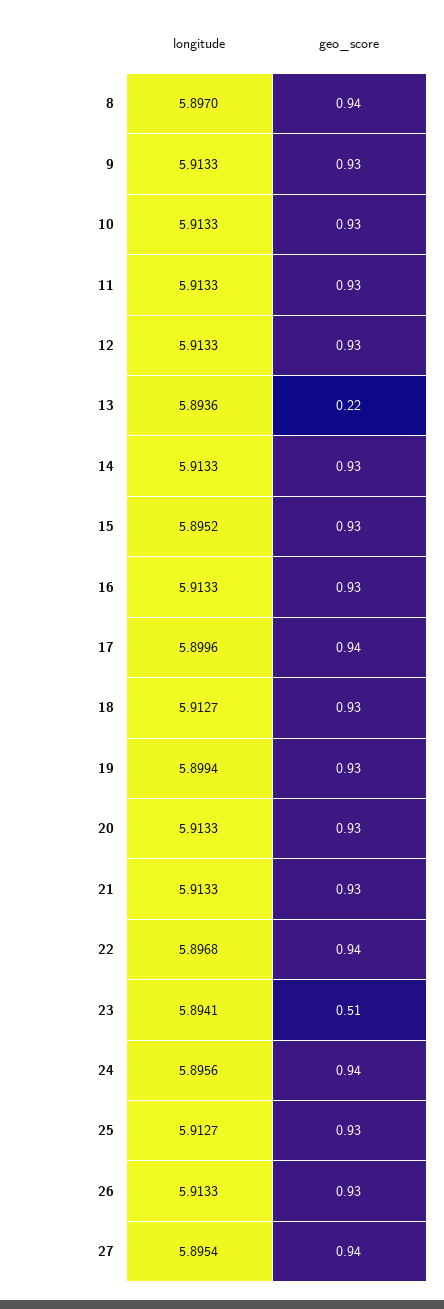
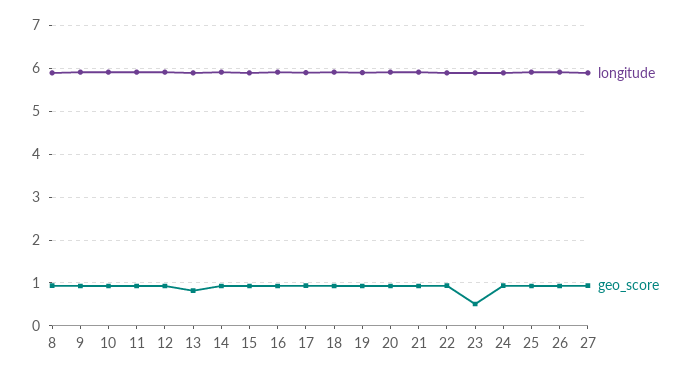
geo_score, 13: 0.22 -> 0.8

